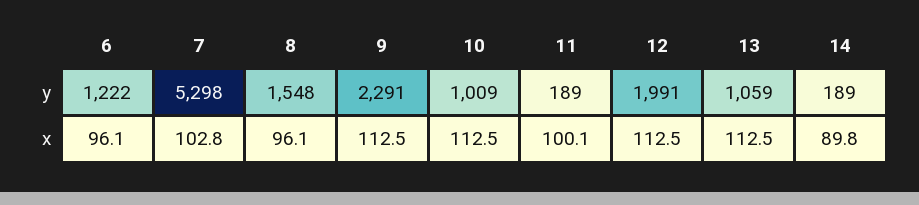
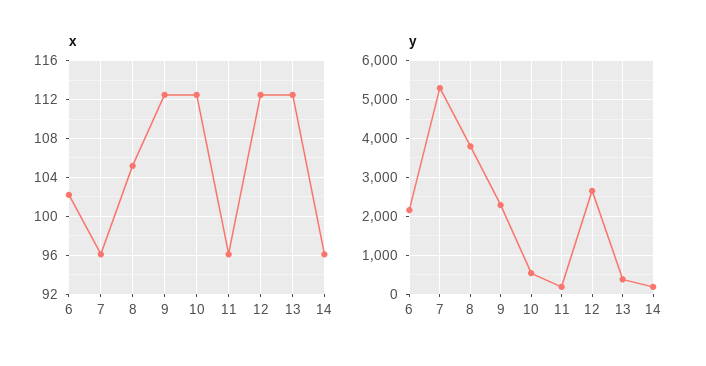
y, 6: 1222 -> 2200
y, 8: 1548 -> 3800
y, 10: 1009 -> 600
y, 12: 1991 -> 2600
y, 13: 1059 -> 400
x, 6: 96.1 -> 102
x, 7: 102.8 -> 96
x, 8: 96.1 -> 105
x, 11: 100.1 -> 96
x, 14: 89.8 -> 96

